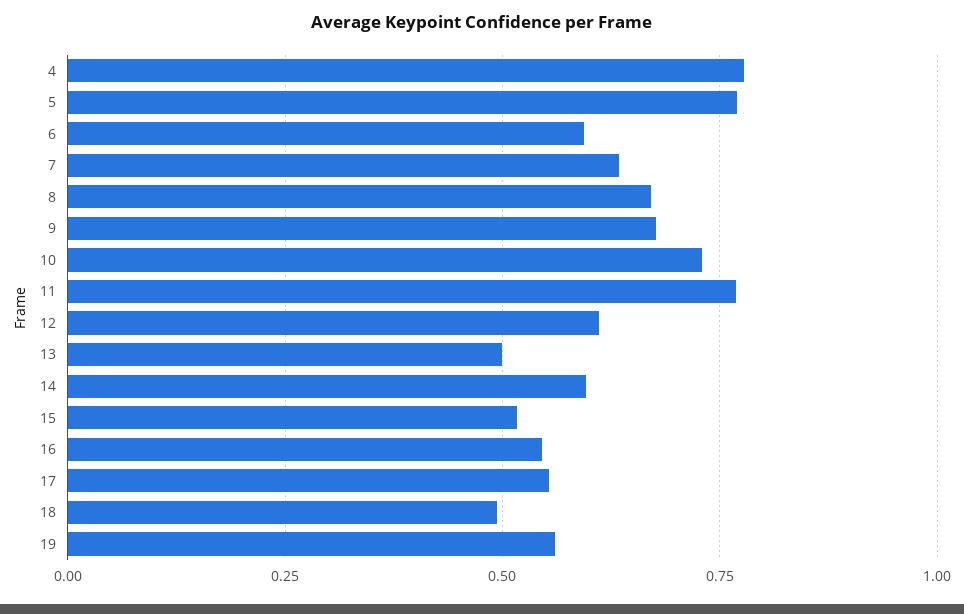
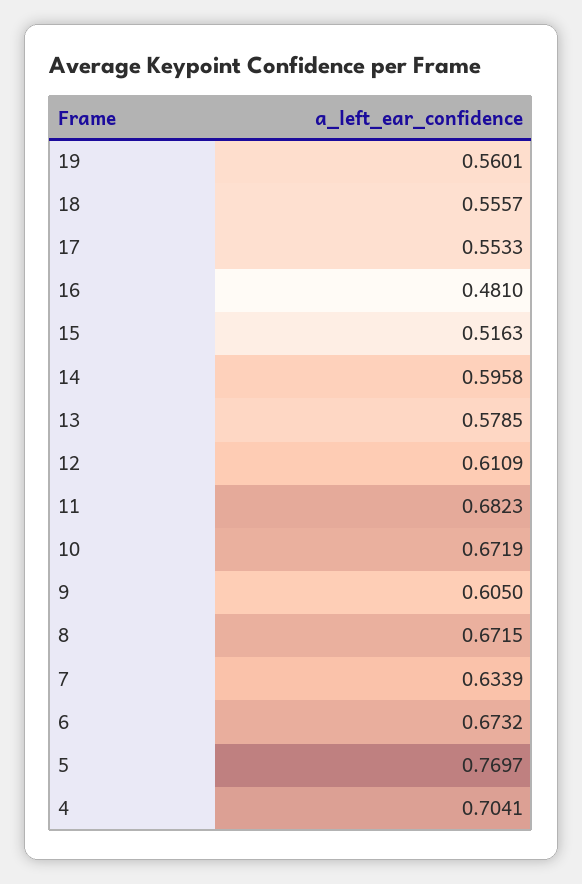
4: 0.775 -> 0.7041
6: 0.6 -> 0.6732
9: 0.675 -> 0.605
10: 0.725 -> 0.6719
11: 0.775 -> 0.6823
13: 0.5 -> 0.5785
16: 0.55 -> 0.481
18: 0.5 -> 0.5557

